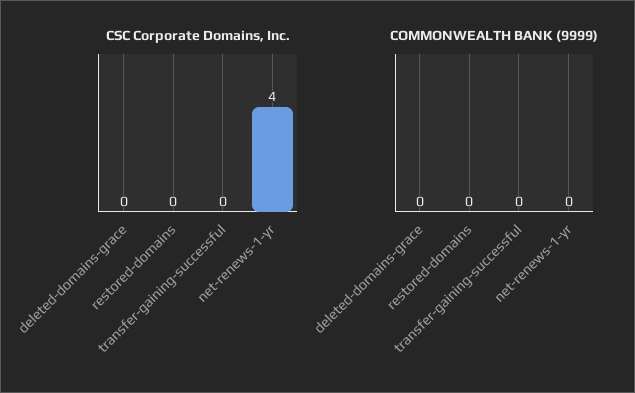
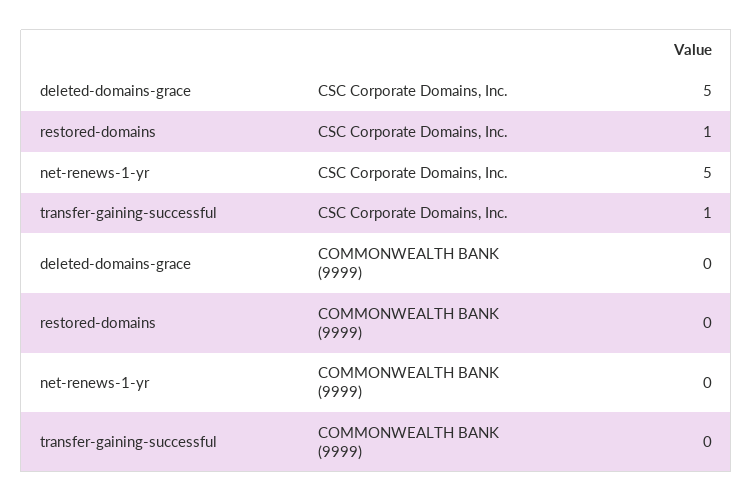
CSC Corporate Domains, Inc., deleted-domains-grace: 0 -> 5
CSC Corporate Domains, Inc., restored-domains: 0 -> 1
CSC Corporate Domains, Inc., transfer-gaining-successful: 0 -> 1
CSC Corporate Domains, Inc., net-renews-1-yr: 4 -> 5

